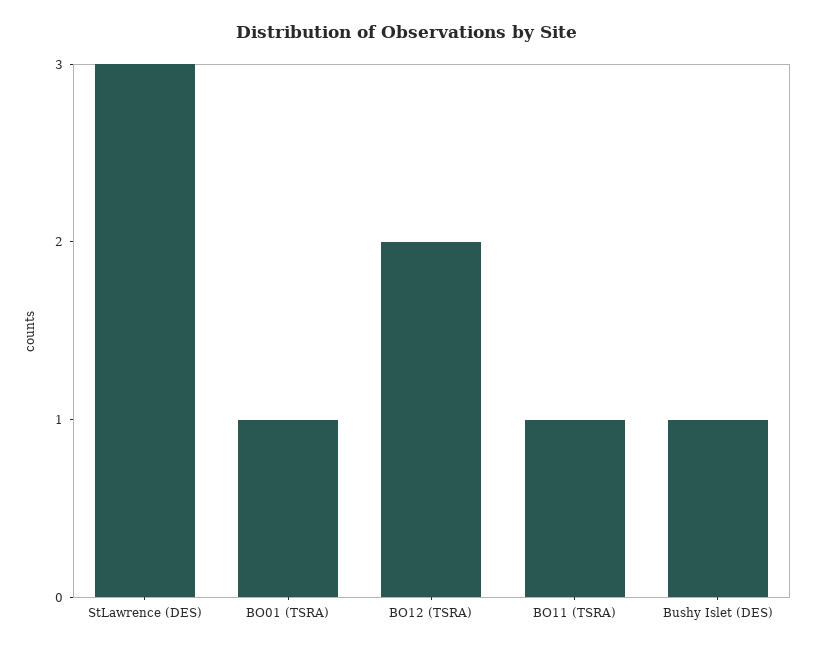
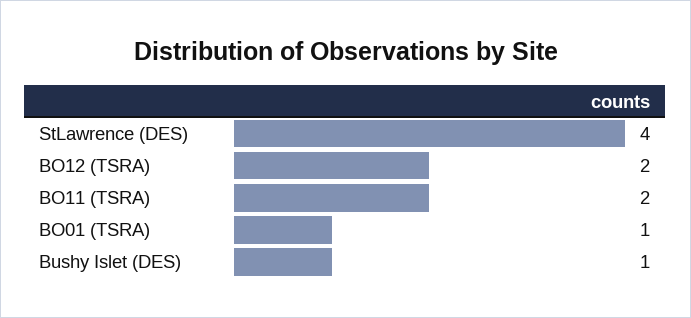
StLawrence (DES): 3 -> 4
BO11 (TSRA): 1 -> 2

